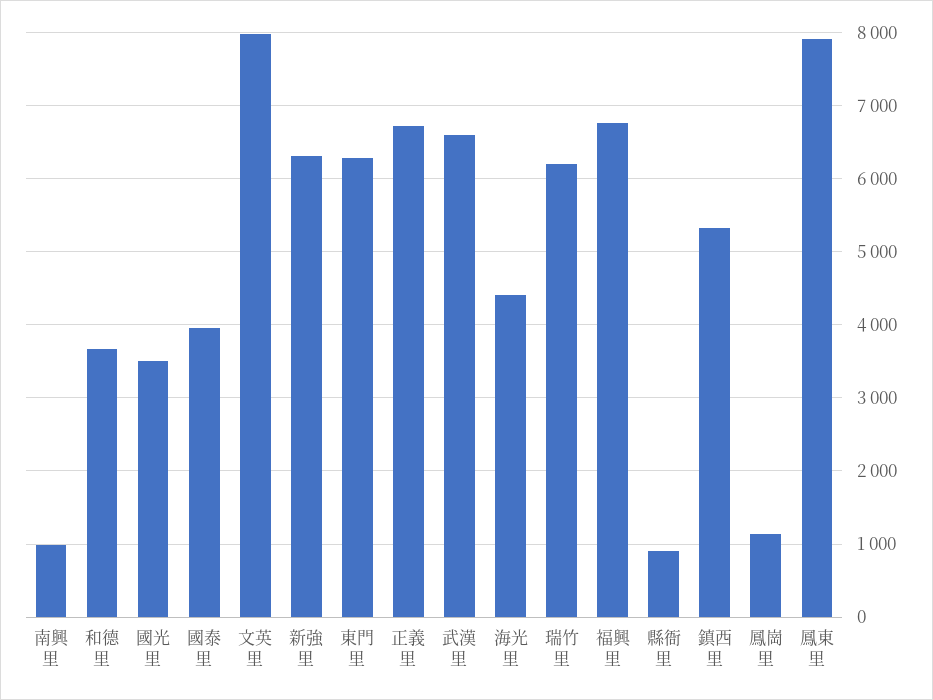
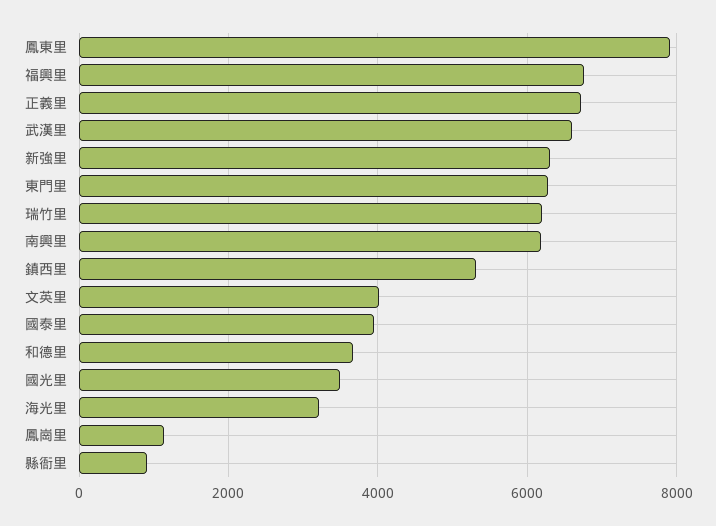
南興里: 1000 -> 6200
文英里: 8000 -> 4000
海光里: 4400 -> 3200

